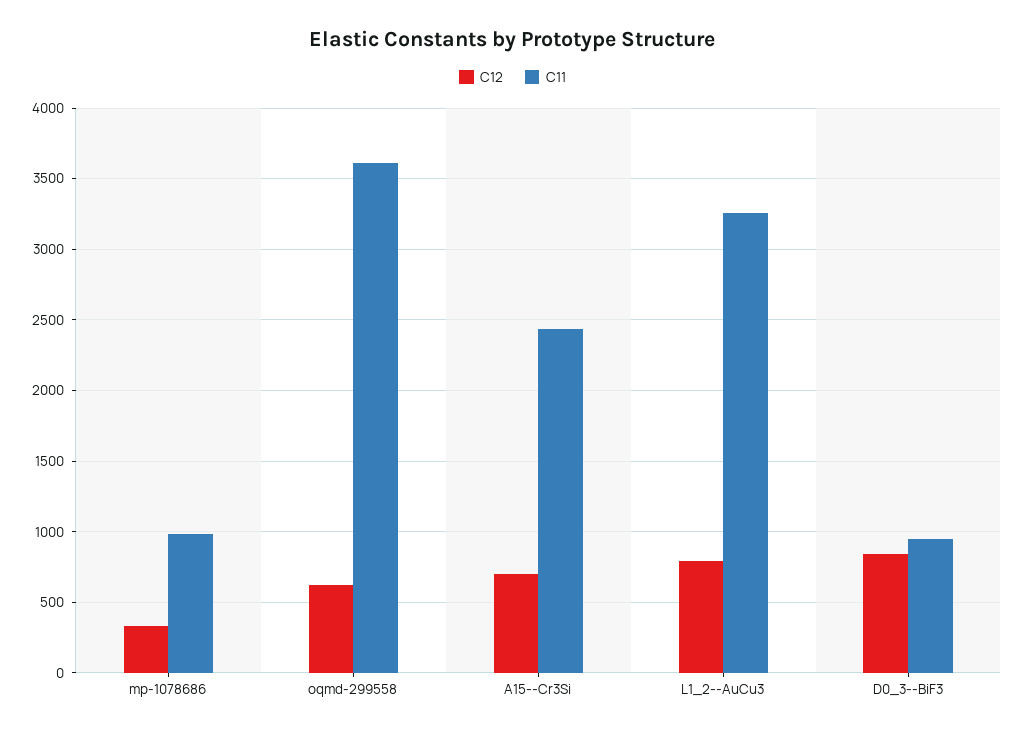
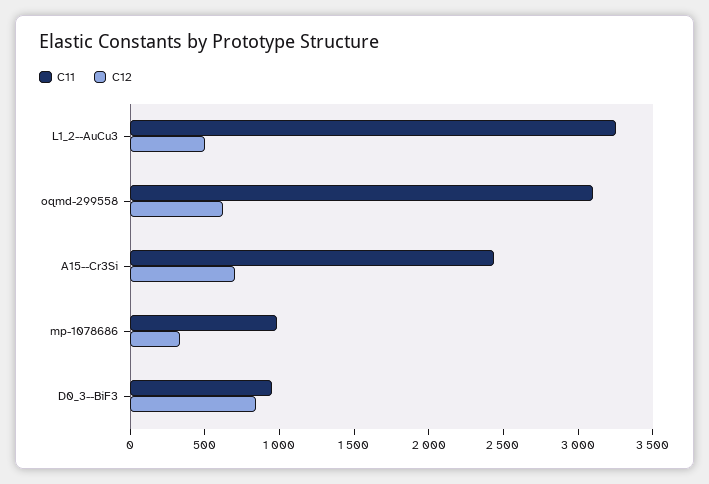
C11, oqmd-299558: 3600 -> 3100
C12, L1_2--AuCu3: 800 -> 500

